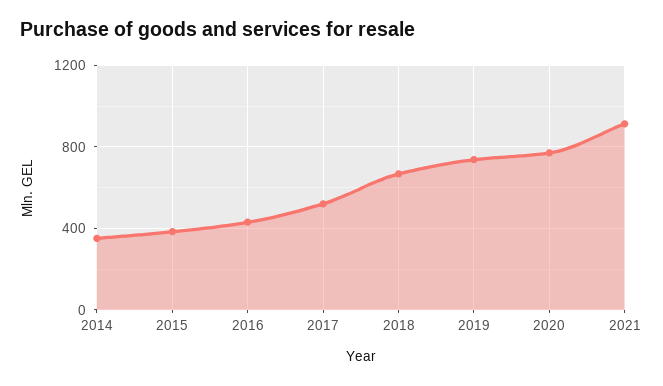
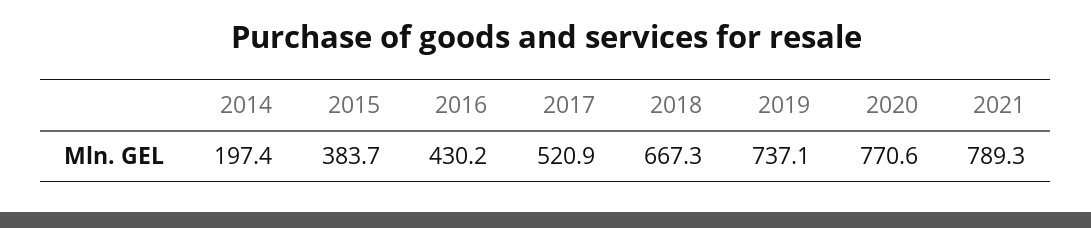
2014: 350 -> 197.4
2021: 900 -> 789.3

